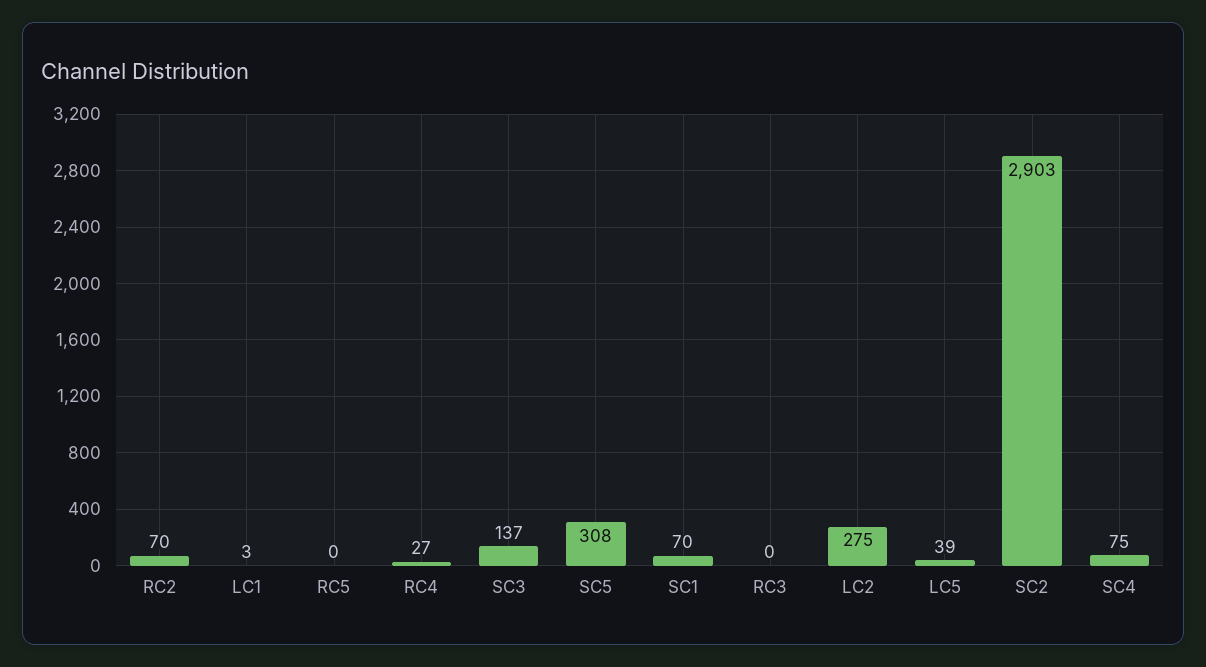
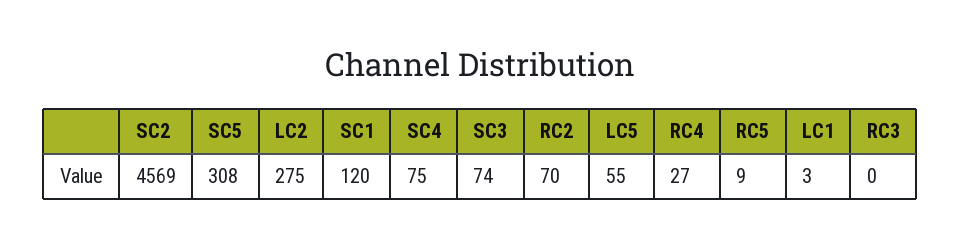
RC5: 0 -> 9
SC3: 137 -> 74
SC1: 70 -> 120
LC5: 39 -> 55
SC2: 2903 -> 4569

